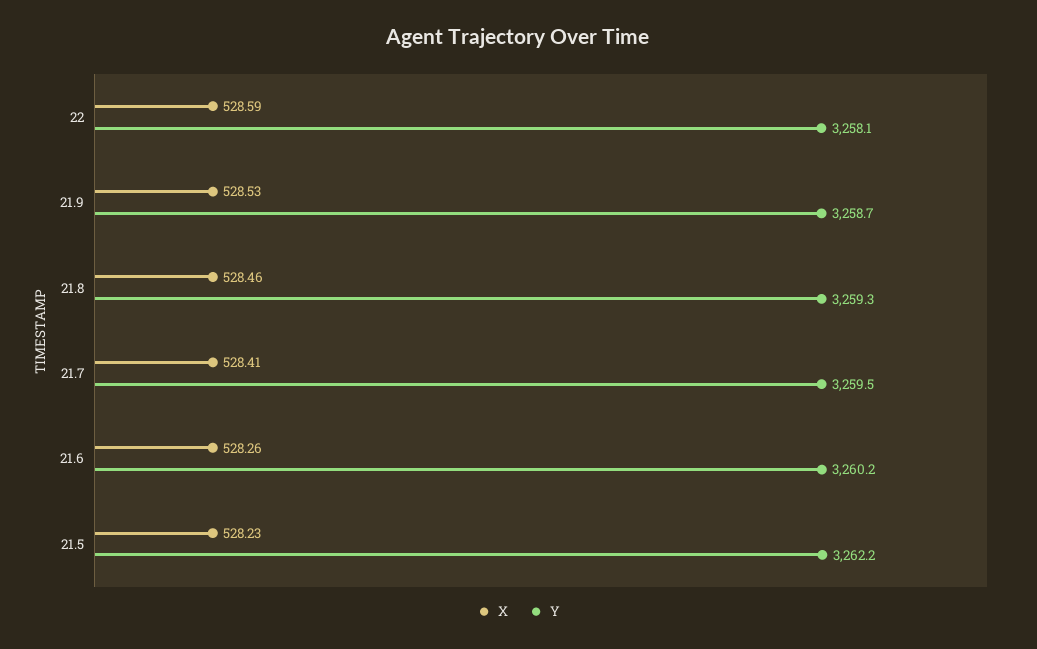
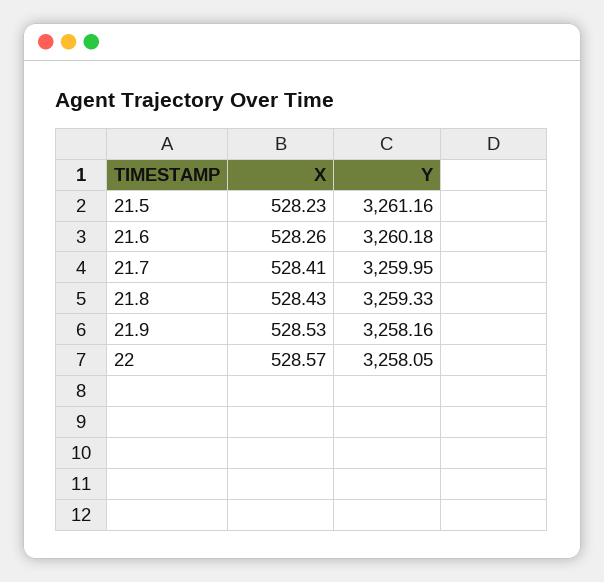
X, 22: 528.59 -> 528.57
Y, 21.9: 3258.7 -> 3258.16
X, 21.8: 528.46 -> 528.43
Y, 21.7: 3259.5 -> 3259.95
Y, 21.5: 3262.2 -> 3261.16

